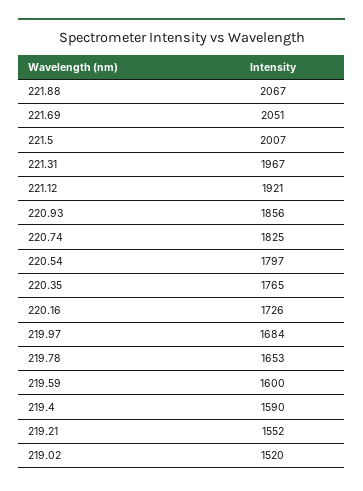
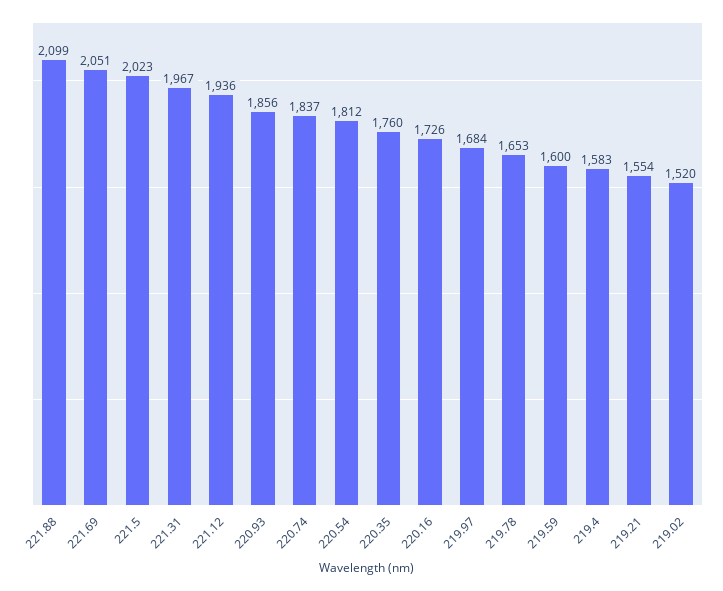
221.88: 2067 -> 2099
221.5: 2007 -> 2023
221.12: 1921 -> 1936
220.74: 1825 -> 1837
220.54: 1797 -> 1812
220.35: 1765 -> 1760
219.4: 1590 -> 1583
219.21: 1552 -> 1554

